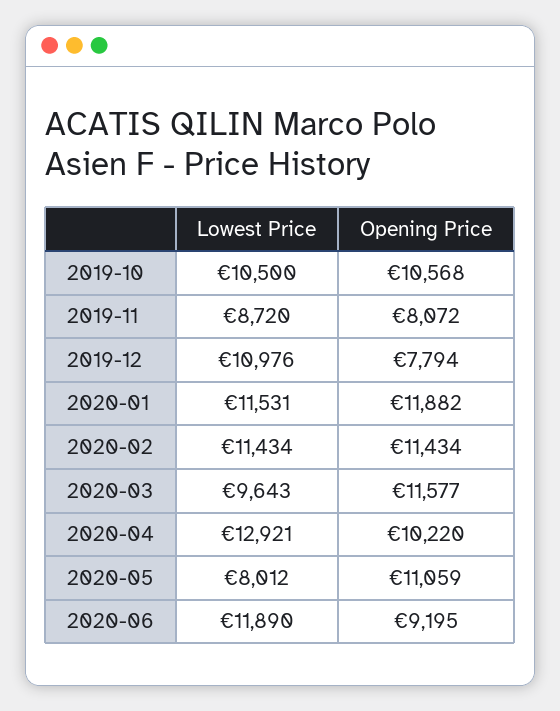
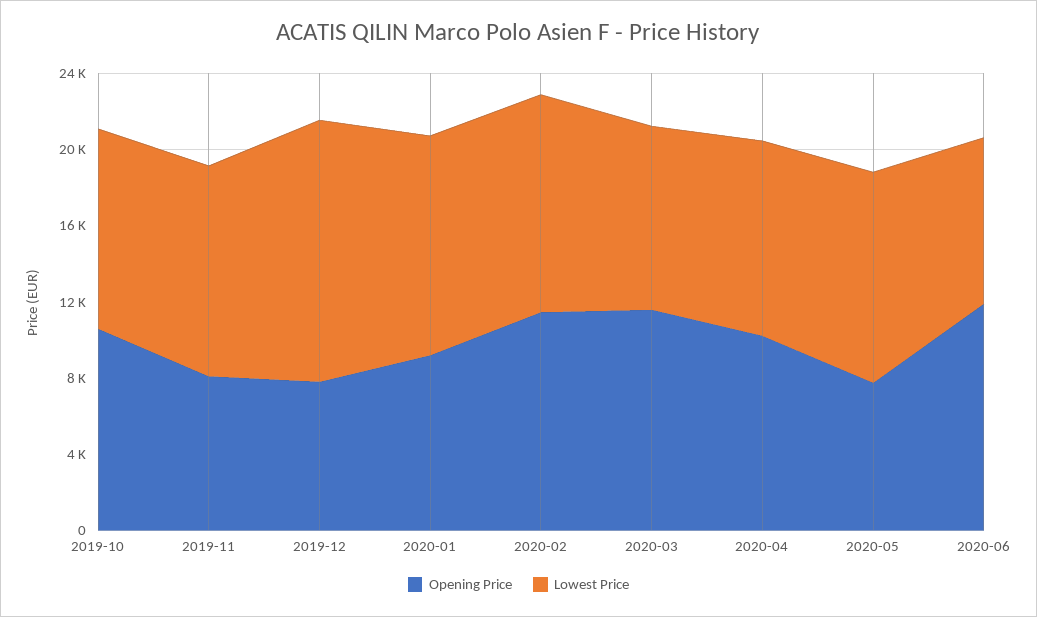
Lowest Price, 2019-11: 8720 -> 11000
Lowest Price, 2019-12: 10976 -> 14000
Opening Price, 2020-01: 11882 -> 9000
Lowest Price, 2020-04: 12921 -> 10000
Lowest Price, 2020-05: 8012 -> 11000
Opening Price, 2020-05: 11059 -> 8000
Lowest Price, 2020-06: 11890 -> 9000
Opening Price, 2020-06: 9195 -> 12000

